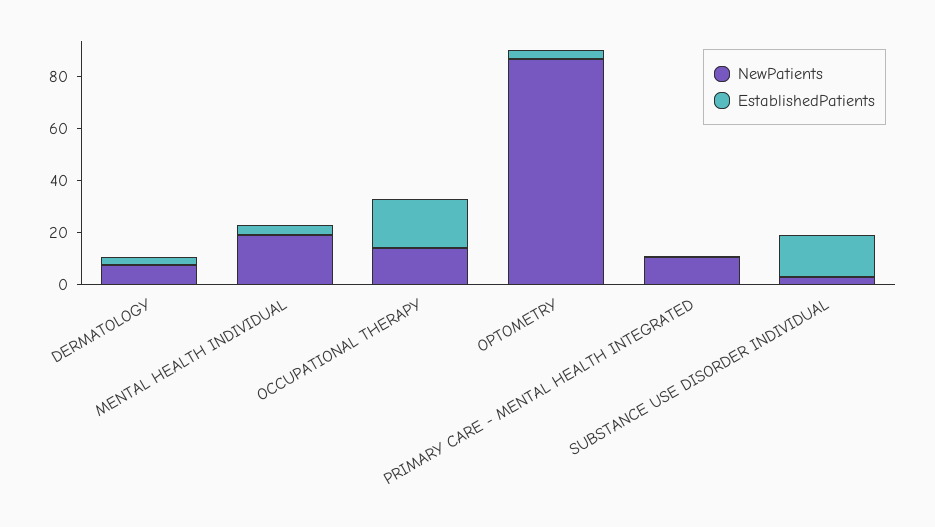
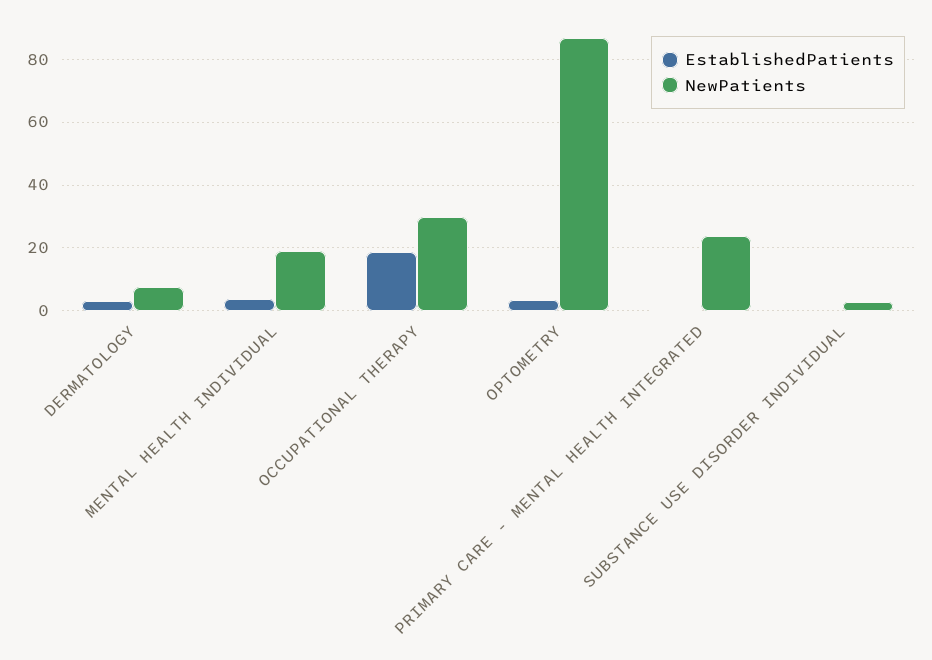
NewPatients, OCCUPATIONAL THERAPY: 15 -> 30
NewPatients, PRIMARY CARE - MENTAL HEALTH INTEGRATED: 10 -> 24
EstablishedPatients, SUBSTANCE USE DISORDER INDIVIDUAL: 15 -> 0

